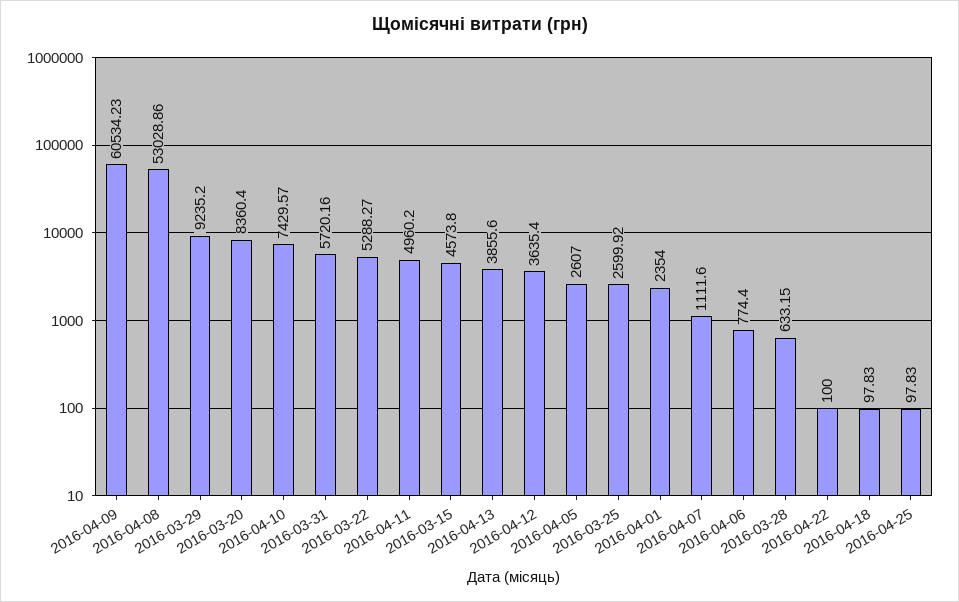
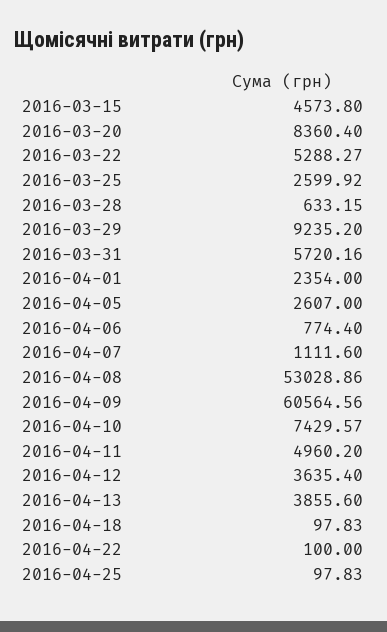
2016-04-09: 60534.23 -> 60564.56

